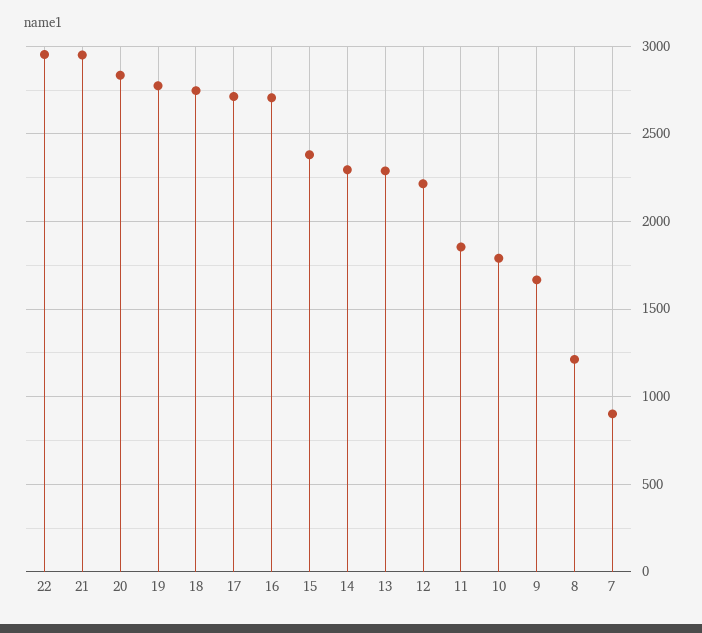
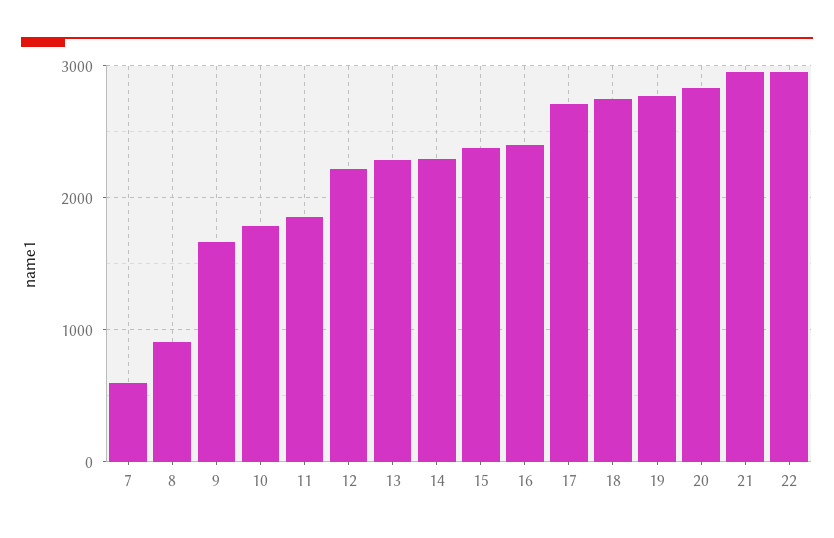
16: 2700 -> 2400
8: 1200 -> 900
7: 900 -> 600

